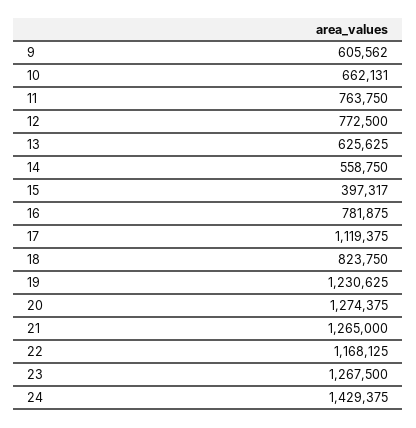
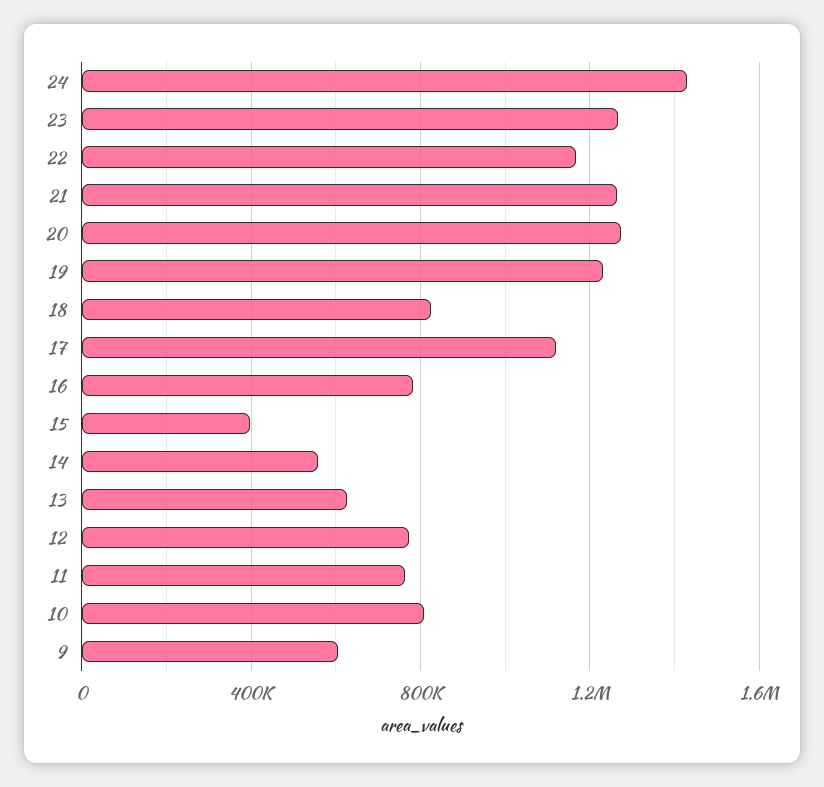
10: 662131 -> 800000

